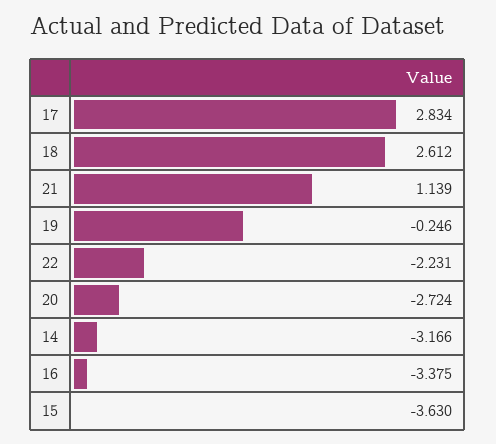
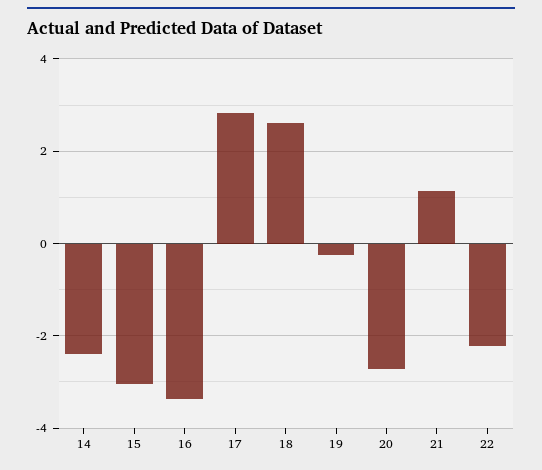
14: -3.166 -> -2.4
15: -3.63 -> -3

